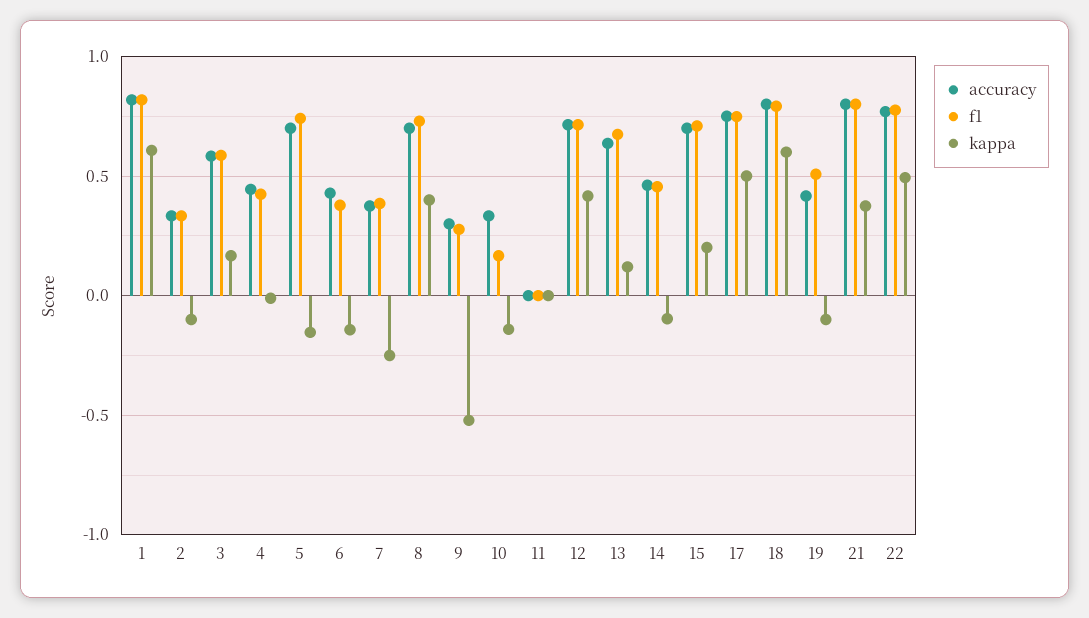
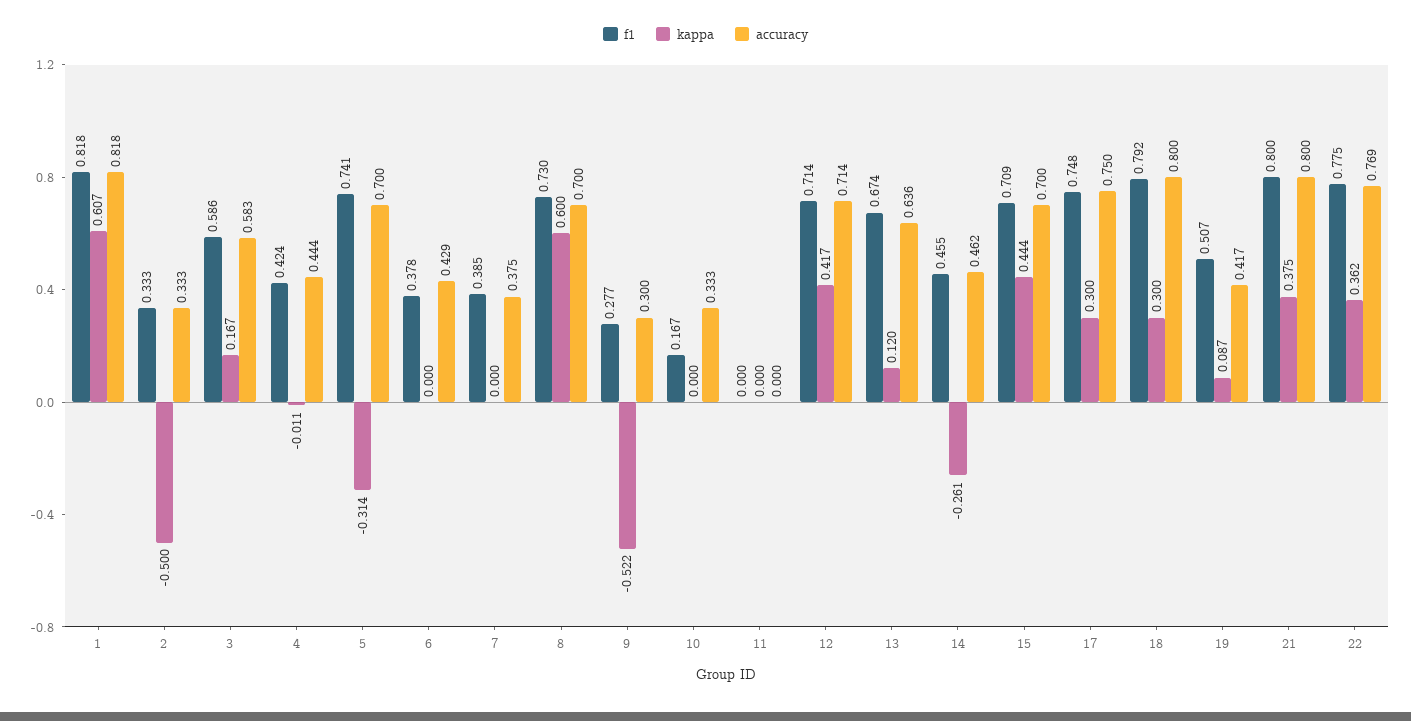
kappa, 2: -0.1 -> -0.5
kappa, 5: -0.15 -> -0.314
kappa, 6: -0.15 -> 0
kappa, 7: -0.25 -> 0
kappa, 8: 0.4 -> 0.6
kappa, 10: -0.15 -> 0
kappa, 14: -0.1 -> -0.261
kappa, 15: 0.2 -> 0.444
kappa, 17: 0.5 -> 0.3
kappa, 18: 0.6 -> 0.3
kappa, 19: -0.1 -> 0.087
kappa, 22: 0.5 -> 0.362

